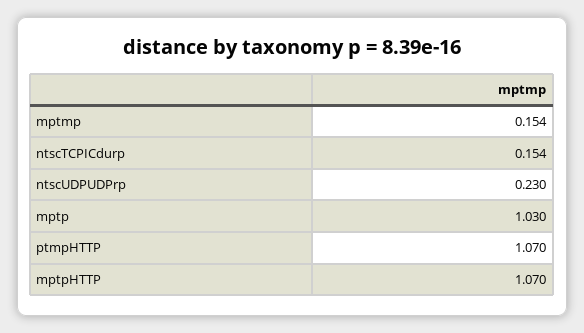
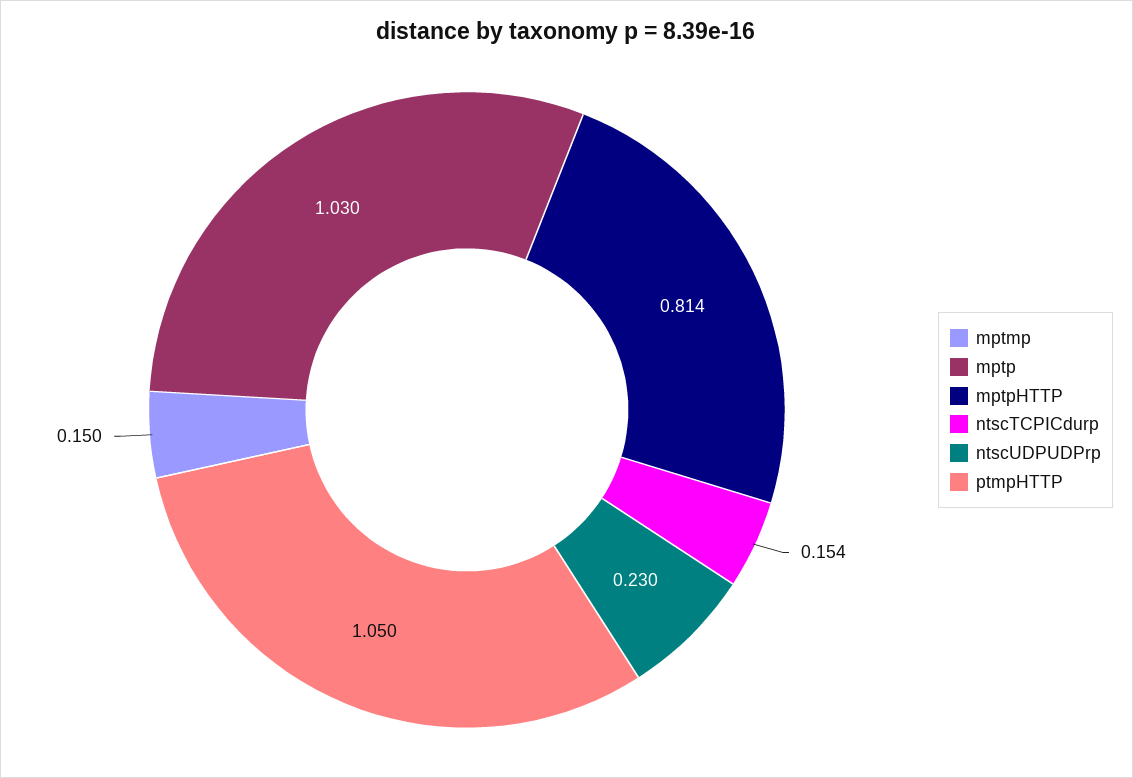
mptmp: 0.154 -> 0.15
ptmpHTTP: 1.07 -> 1.05
mptpHTTP: 1.07 -> 0.814

